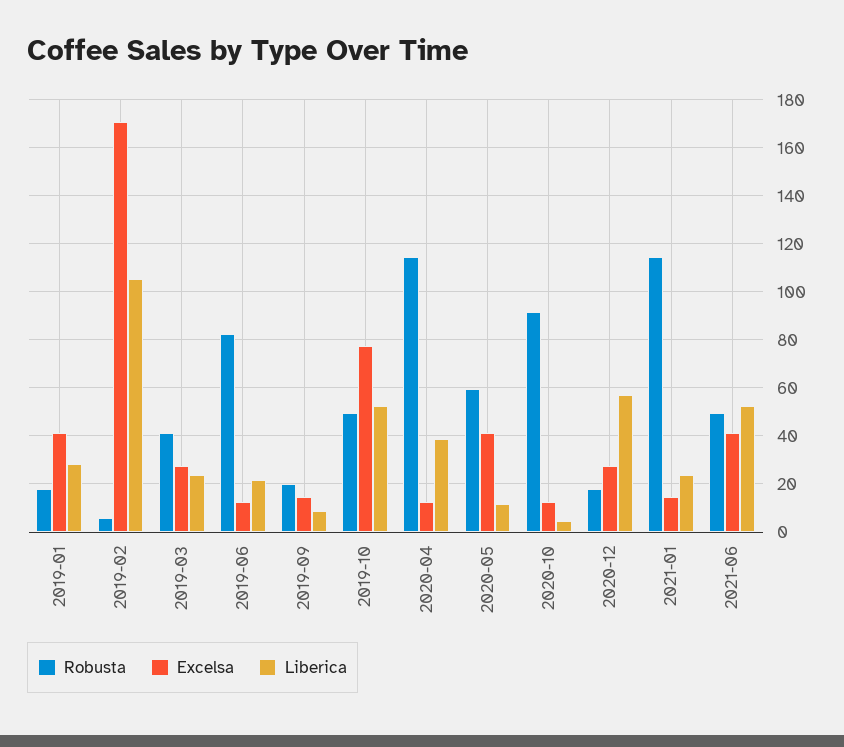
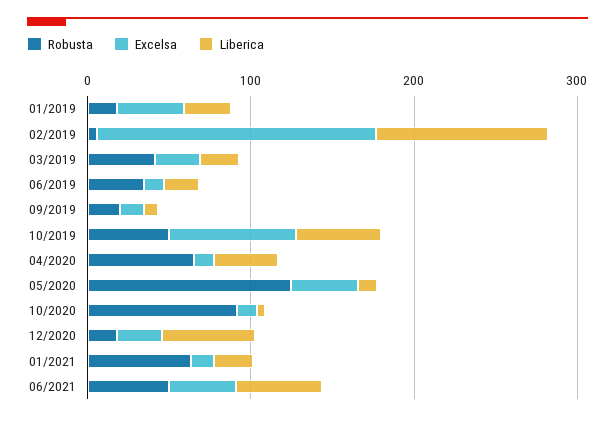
Robusta, 2019-06: 82.5 -> 40
Robusta, 2020-04: 115 -> 60
Robusta, 2020-05: 60 -> 120
Robusta, 2021-01: 115 -> 60

